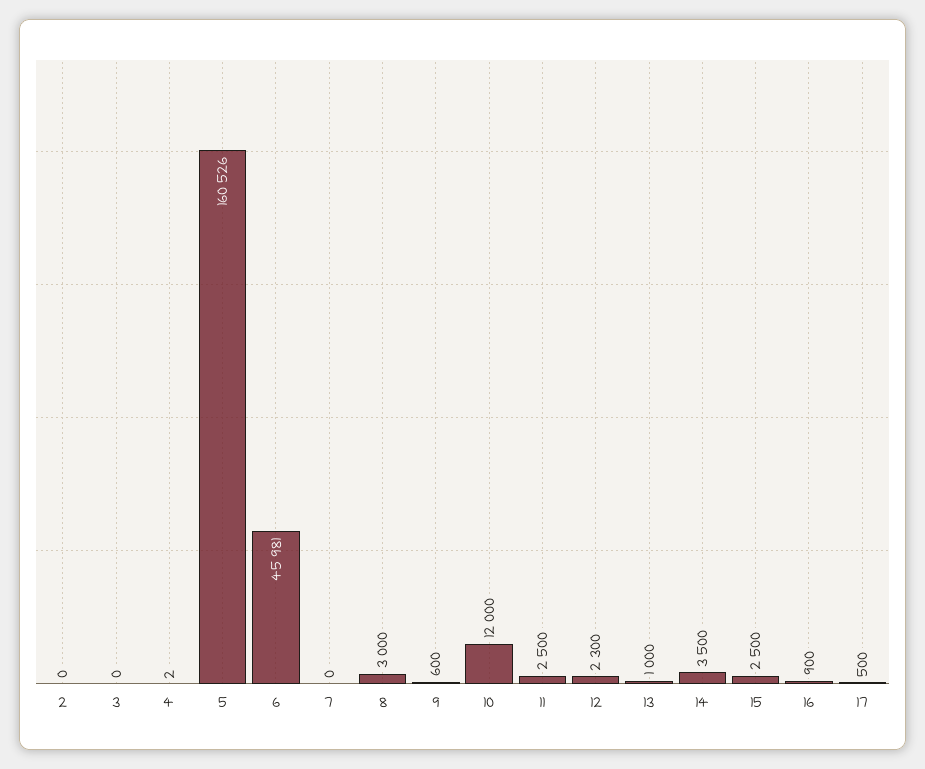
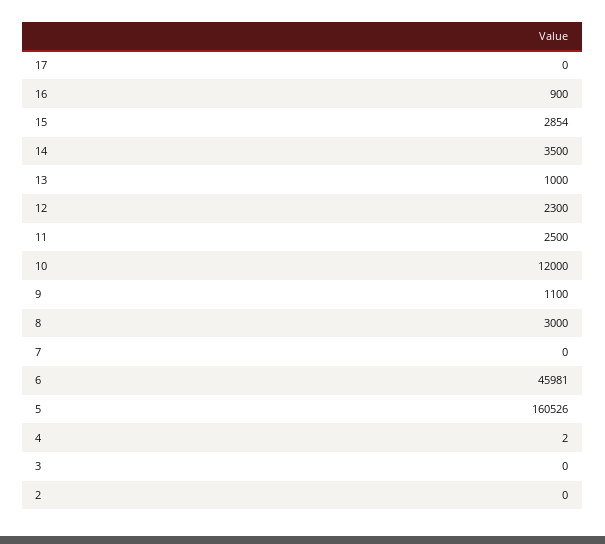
9: 600 -> 1100
15: 2500 -> 2854
17: 500 -> 0

